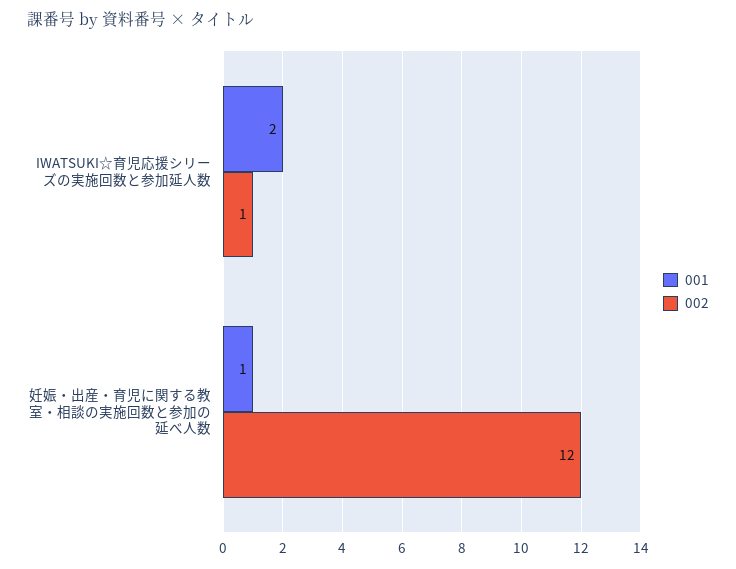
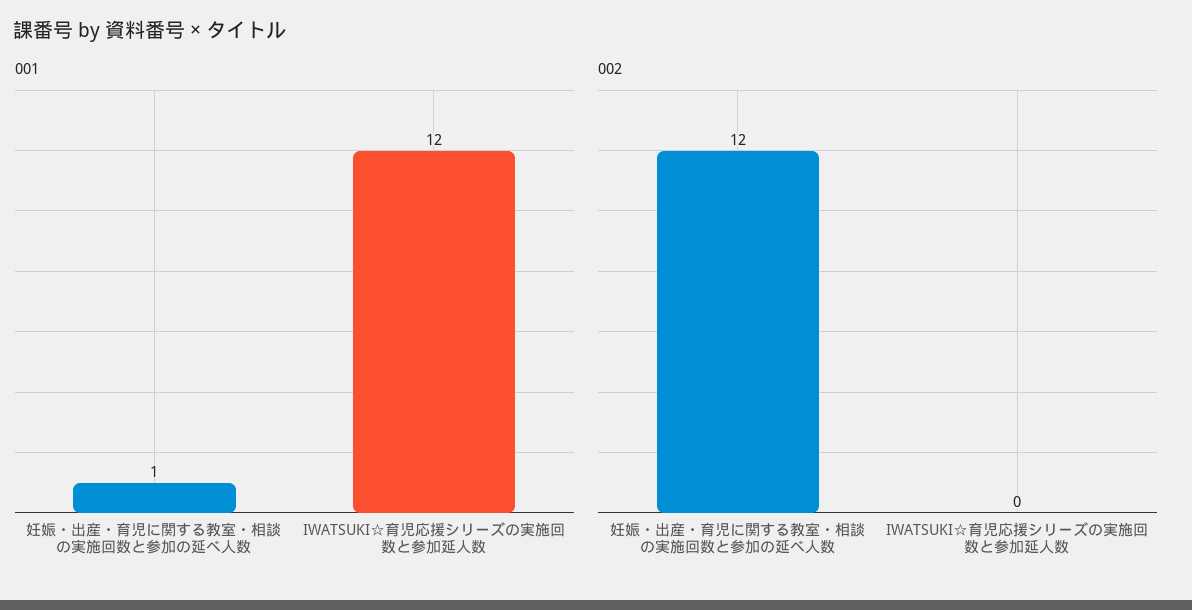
001, IWATSUKI☆育児応援シリーズの実施回数と参加延人数: 2 -> 12
002, IWATSUKI☆育児応援シリーズの実施回数と参加延人数: 1 -> 0

